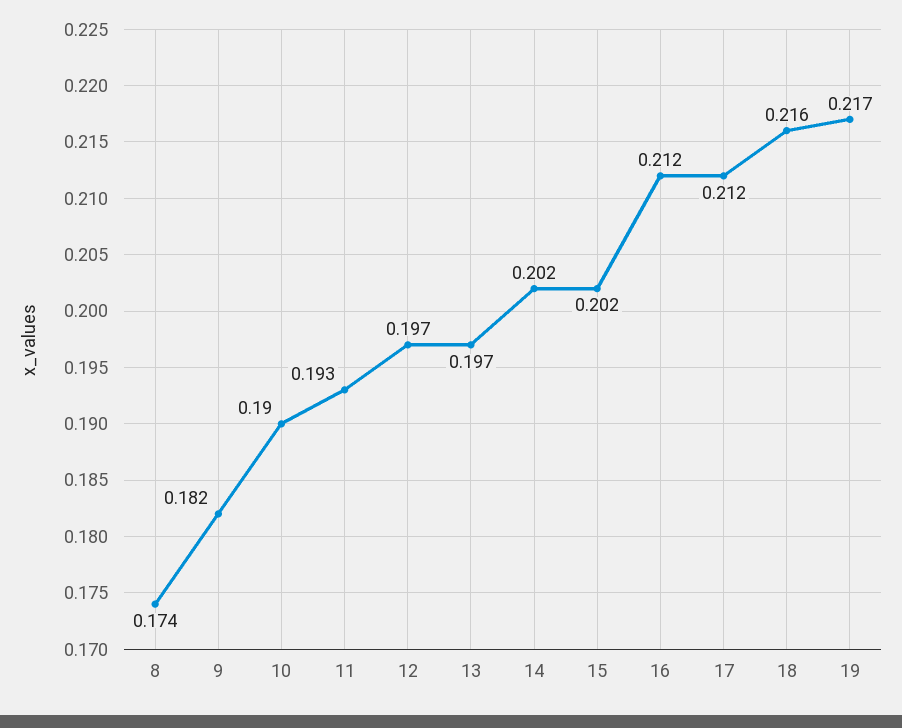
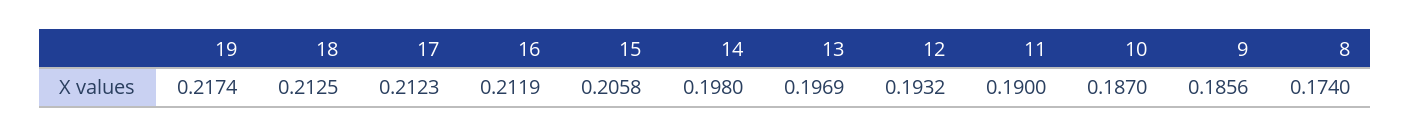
9: 0.182 -> 0.1856
10: 0.19 -> 0.187
11: 0.193 -> 0.19
12: 0.197 -> 0.1932
14: 0.202 -> 0.198
15: 0.202 -> 0.2058
18: 0.216 -> 0.2125

